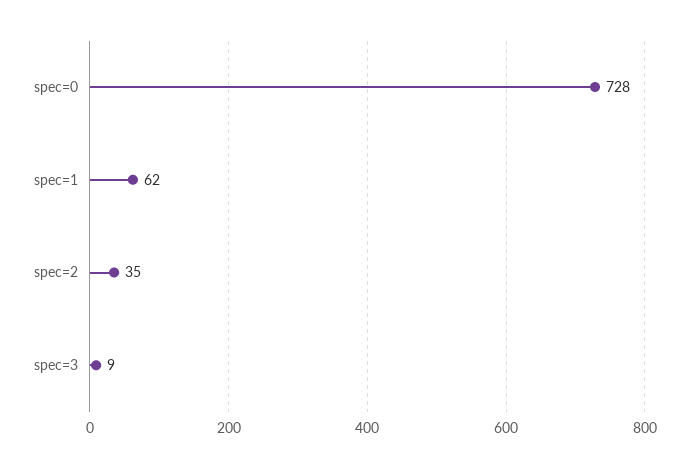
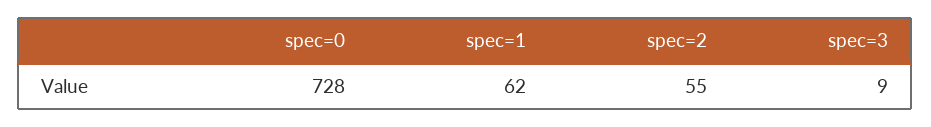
spec=2: 35 -> 55

